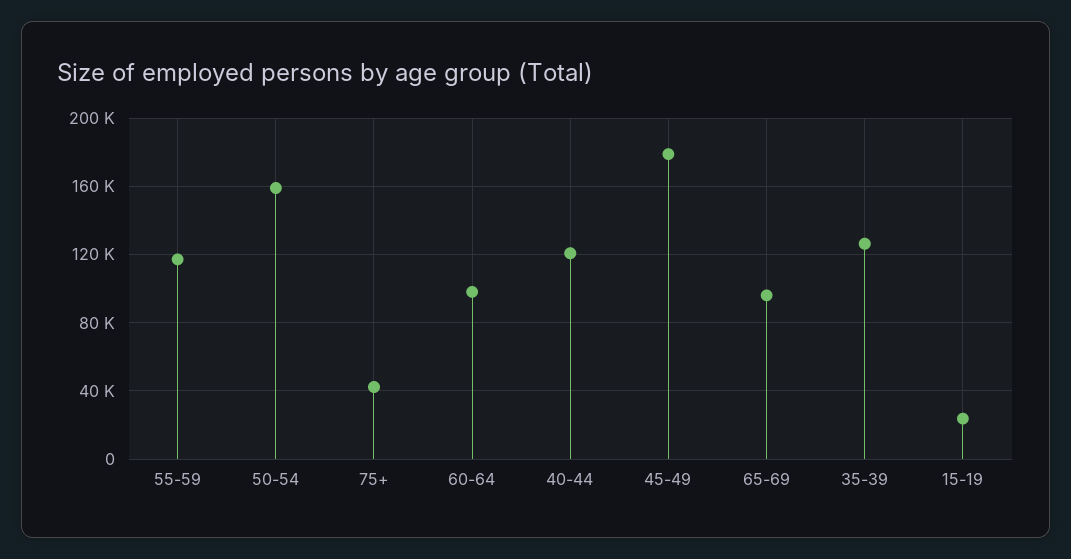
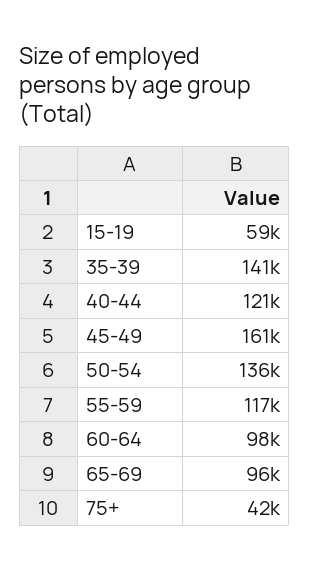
50-54: 160000 -> 136000
45-49: 180000 -> 161000
35-39: 125000 -> 141000
15-19: 25000 -> 59000

